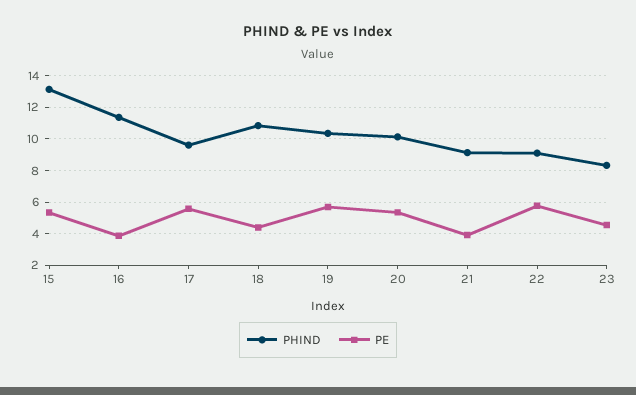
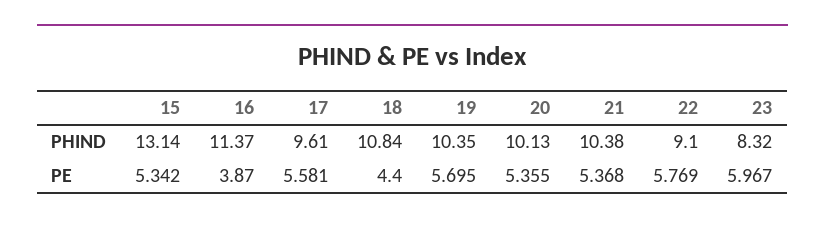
PHIND, 21: 9 -> 10.38
PE, 21: 4 -> 5.368
PE, 23: 4.5 -> 5.967

